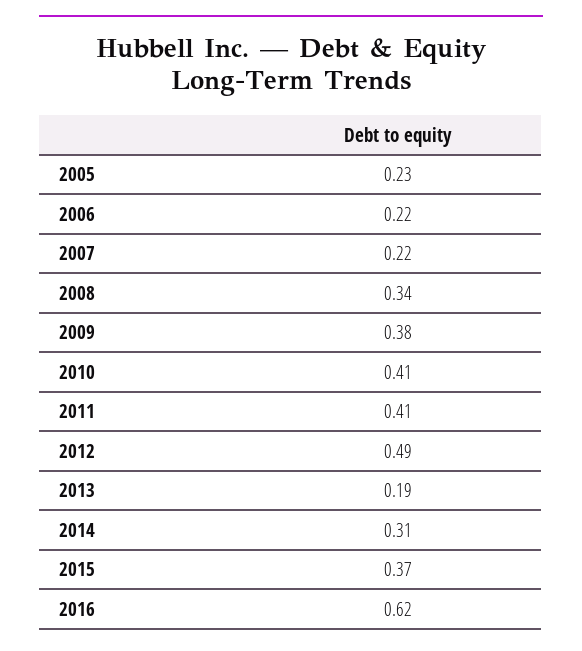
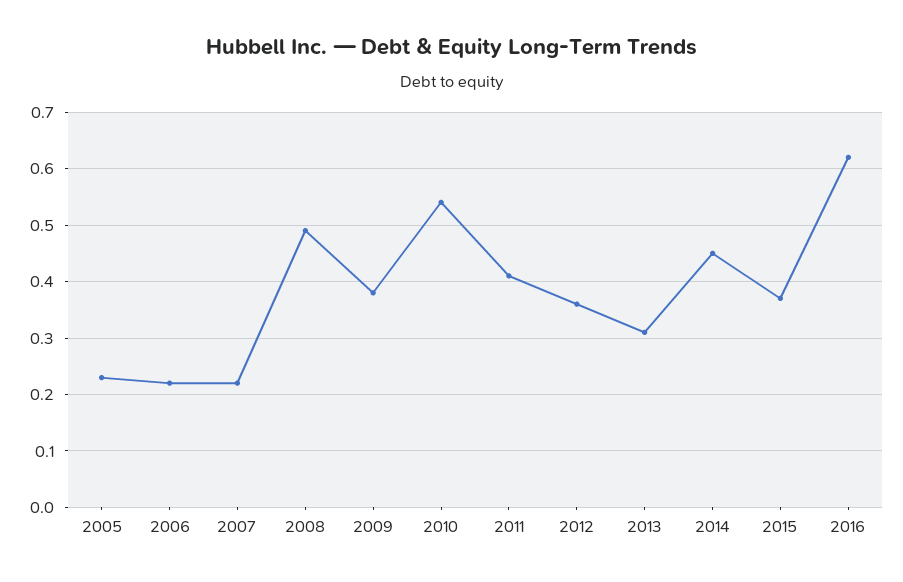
2008: 0.34 -> 0.5
2010: 0.41 -> 0.55
2012: 0.49 -> 0.35
2013: 0.19 -> 0.3
2014: 0.31 -> 0.45

